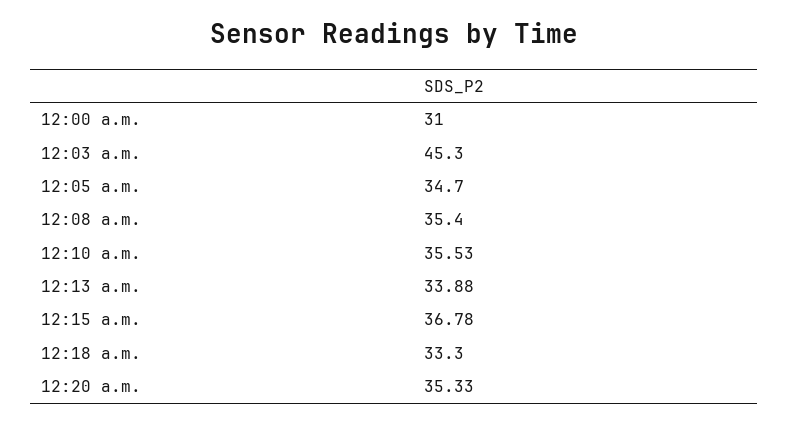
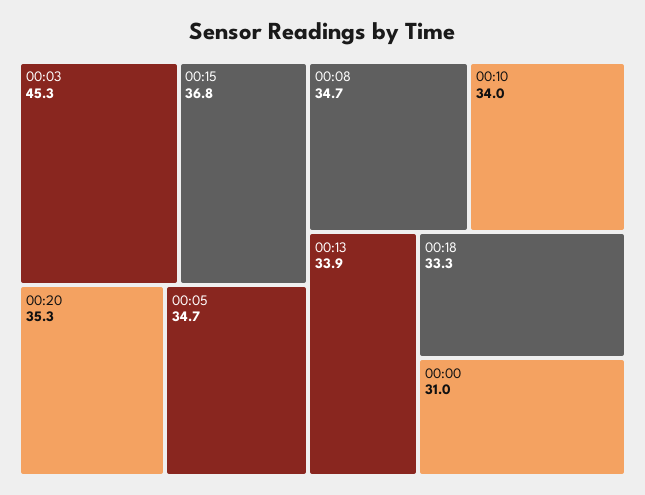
12:08 a.m.: 35.4 -> 34.7
12:10 a.m.: 35.53 -> 34

